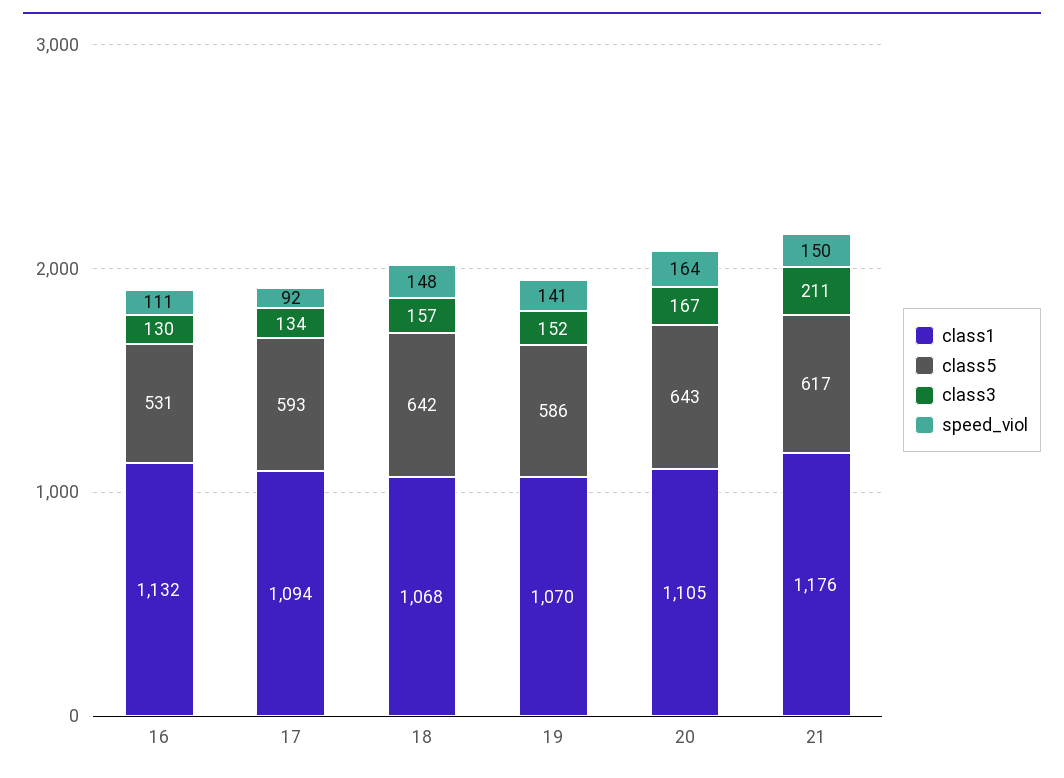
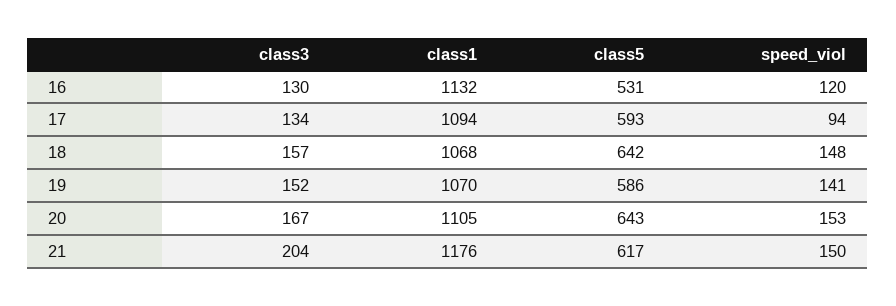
speed_viol, 16: 111 -> 120
speed_viol, 17: 92 -> 94
speed_viol, 20: 164 -> 153
class3, 21: 211 -> 204

